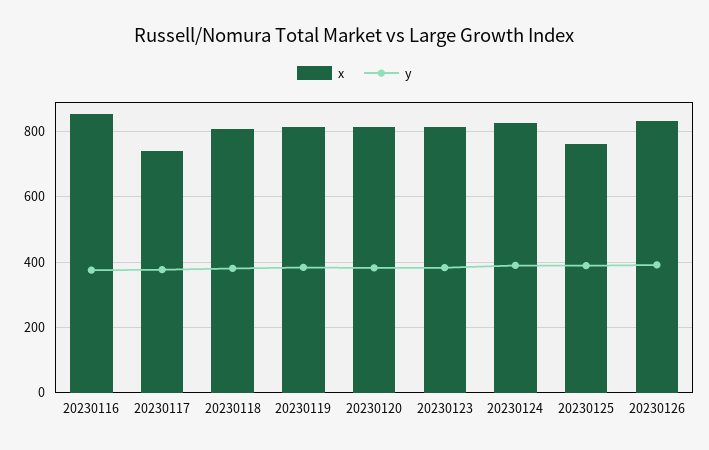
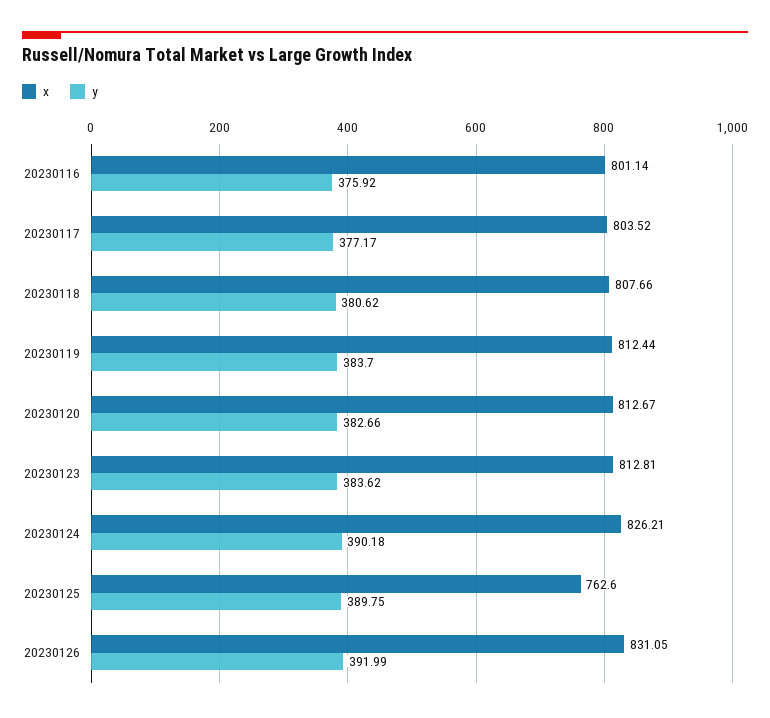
x, 20230116: 860 -> 801.14
x, 20230117: 740 -> 803.52

